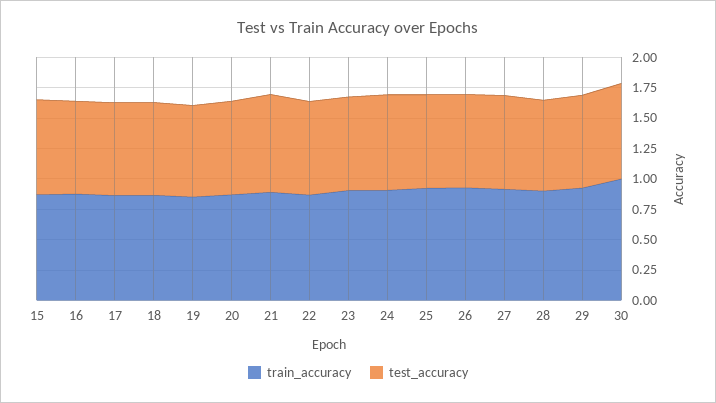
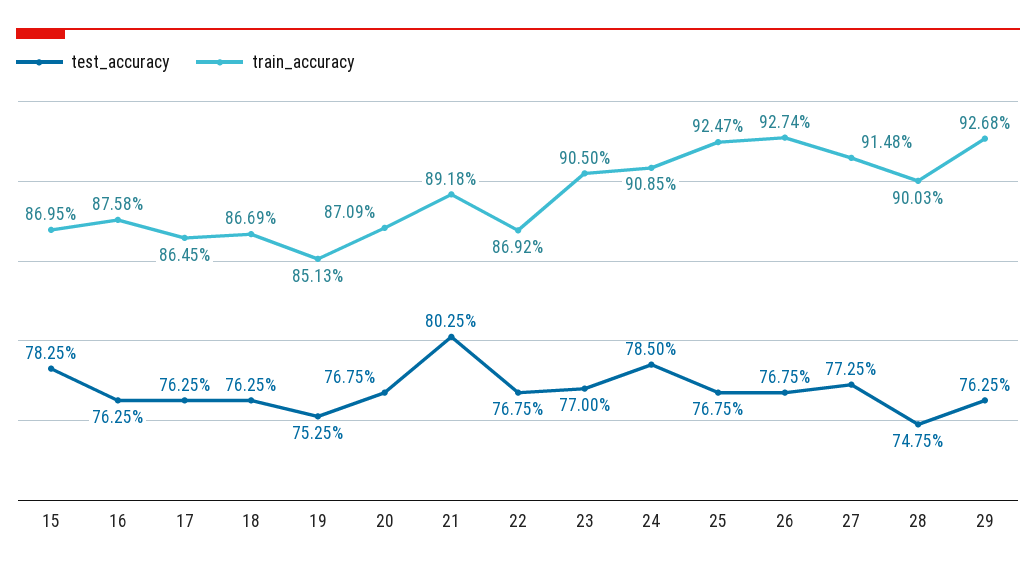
train_accuracy, 30: 1 -> none
test_accuracy, 30: 0.75 -> none

